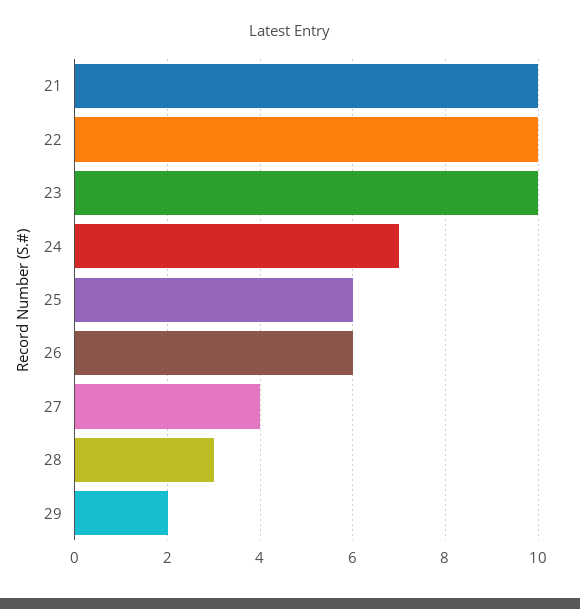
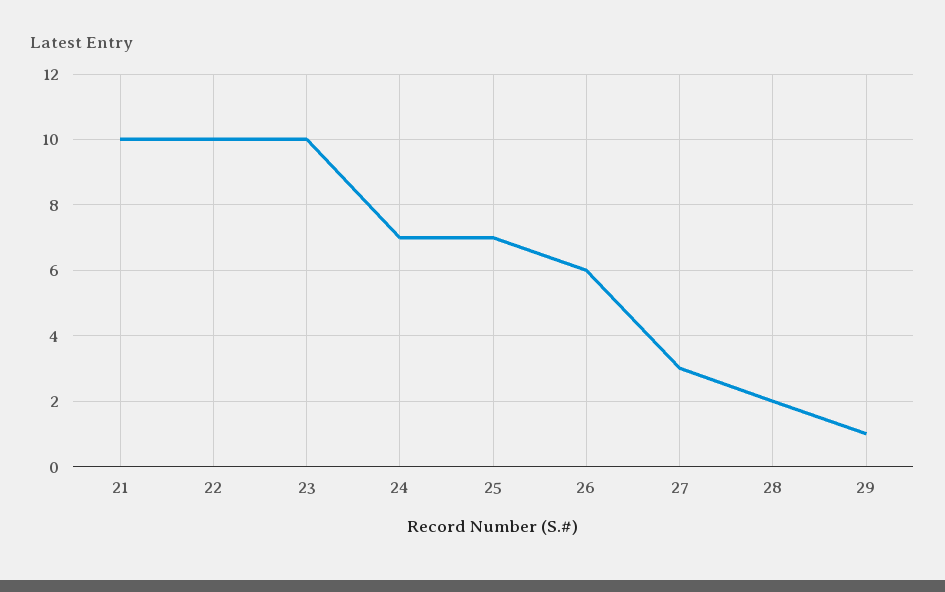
25: 6 -> 7
27: 4 -> 3
28: 3 -> 2
29: 2 -> 1

